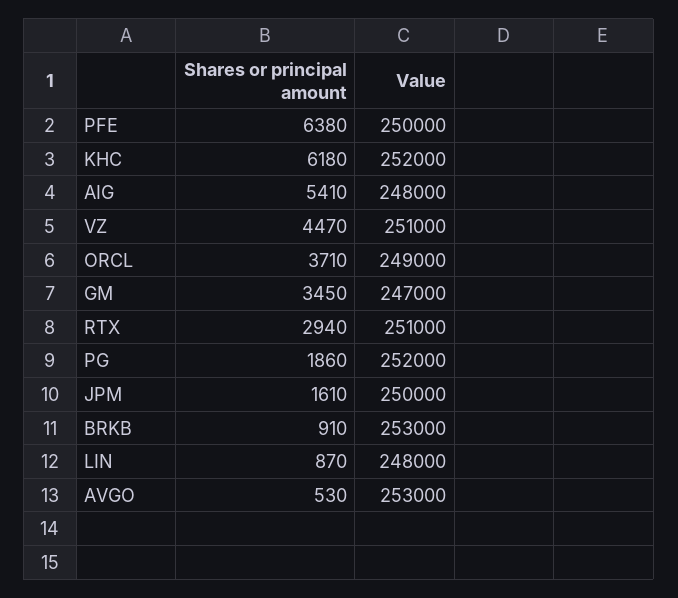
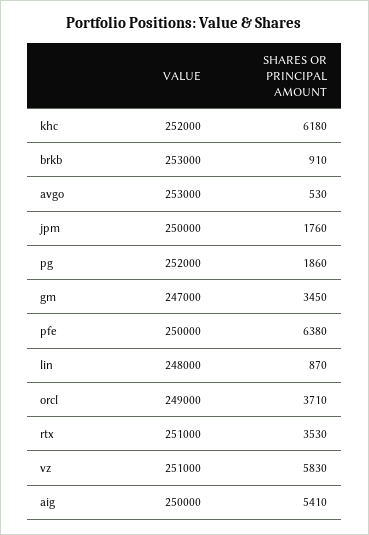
Value, AIG: 248000 -> 250000
Shares or principal amount, VZ: 4470 -> 5830
Shares or principal amount, RTX: 2940 -> 3530
Shares or principal amount, JPM: 1610 -> 1760

